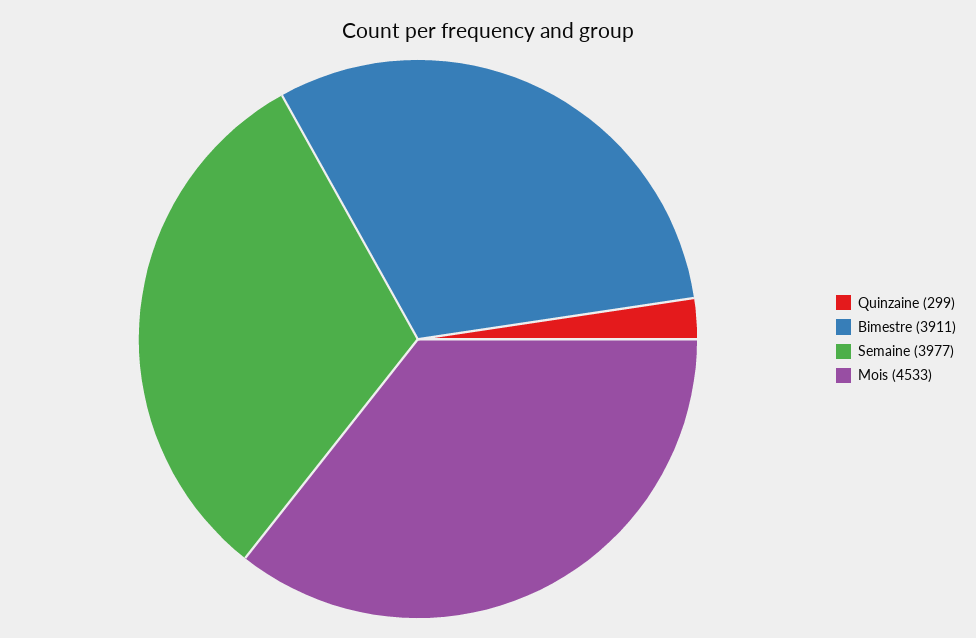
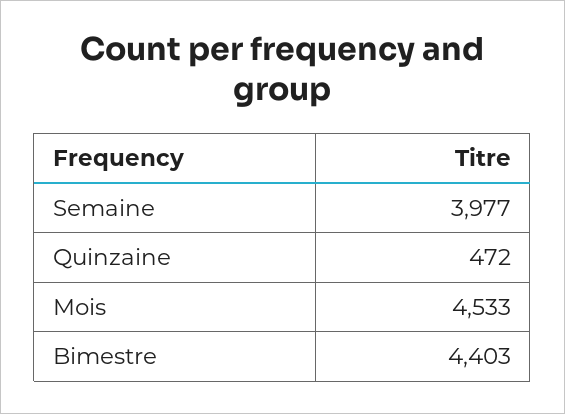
Quinzaine: 299 -> 472
Bimestre: 3911 -> 4403

